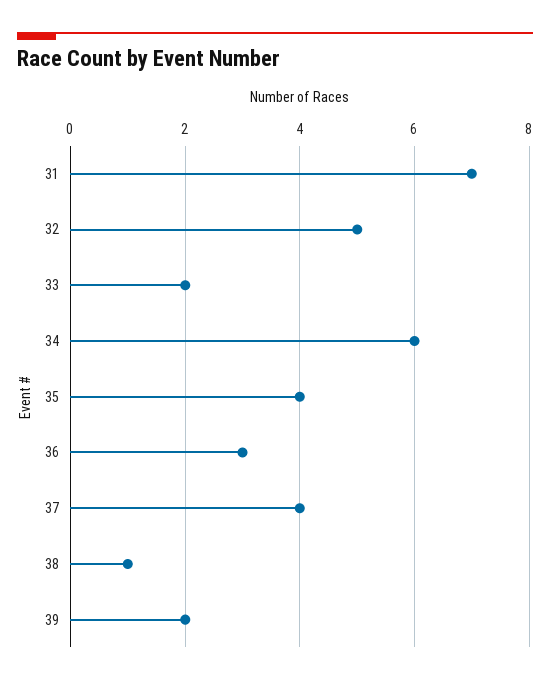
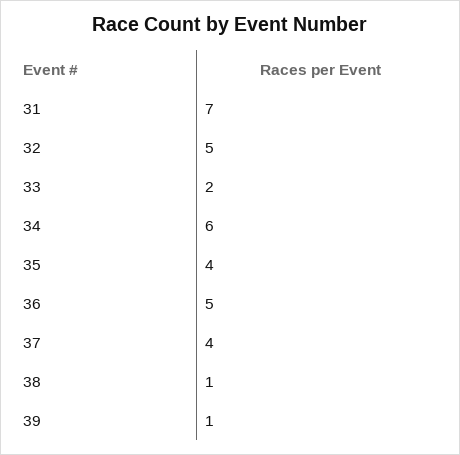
36: 3 -> 5
39: 2 -> 1

